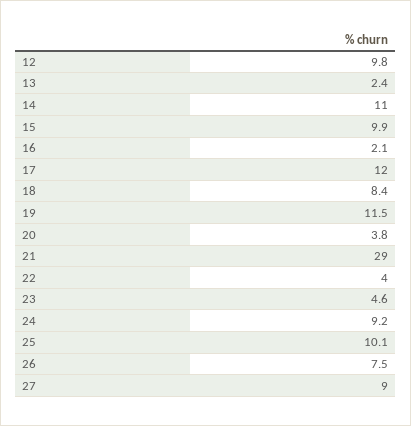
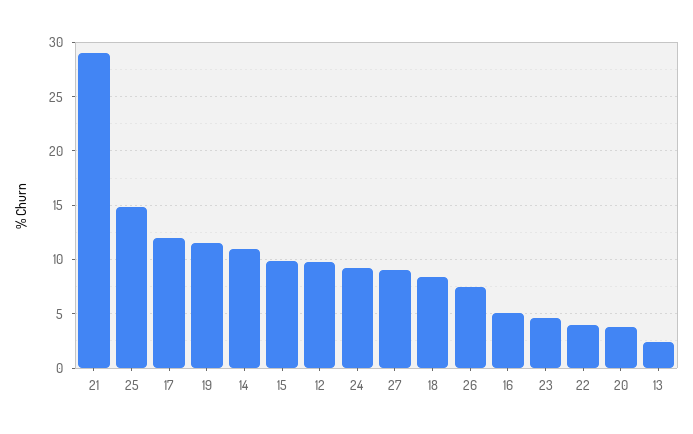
16: 2.1 -> 5
25: 10.1 -> 15

